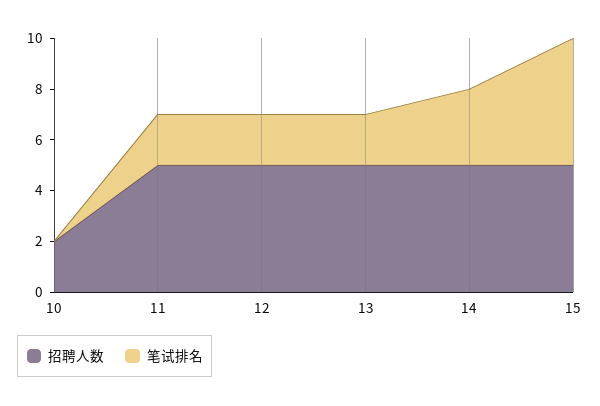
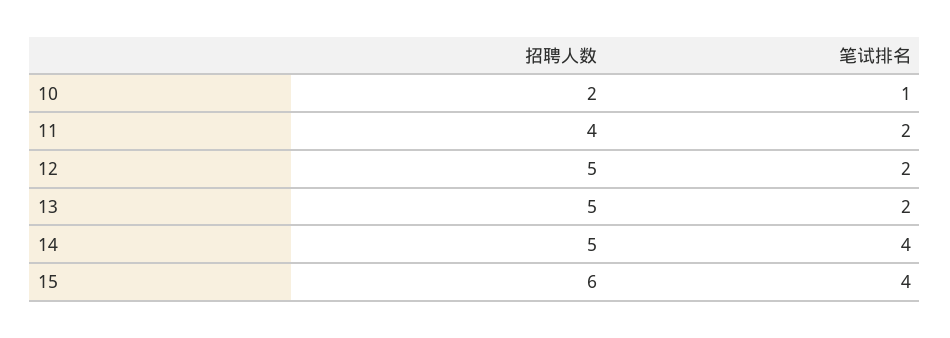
笔试排名, 10: 0 -> 1
招聘人数, 11: 5 -> 4
笔试排名, 14: 3 -> 4
招聘人数, 15: 5 -> 6
笔试排名, 15: 5 -> 4

